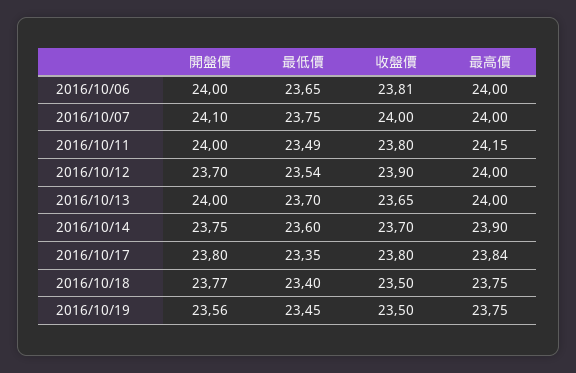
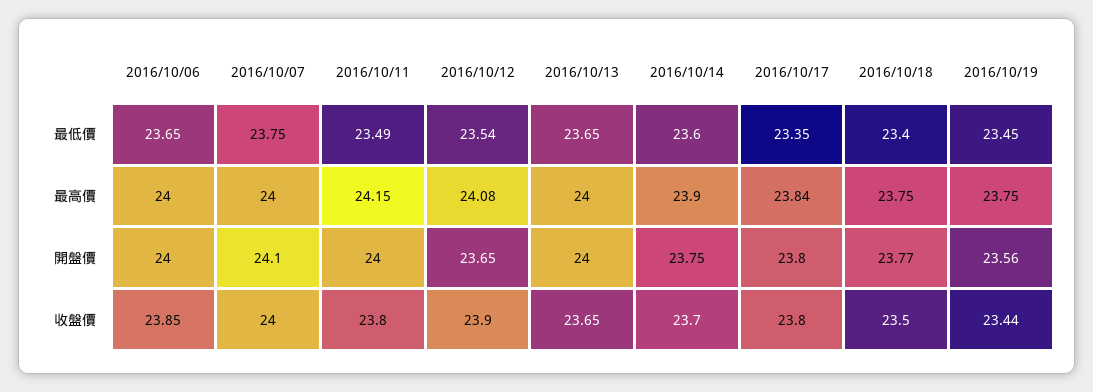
收盤價, 2016/10/06: 23.81 -> 23.85
開盤價, 2016/10/12: 23.7 -> 23.65
最高價, 2016/10/12: 24 -> 24.08
最低價, 2016/10/13: 23.7 -> 23.65
收盤價, 2016/10/19: 23.5 -> 23.44

